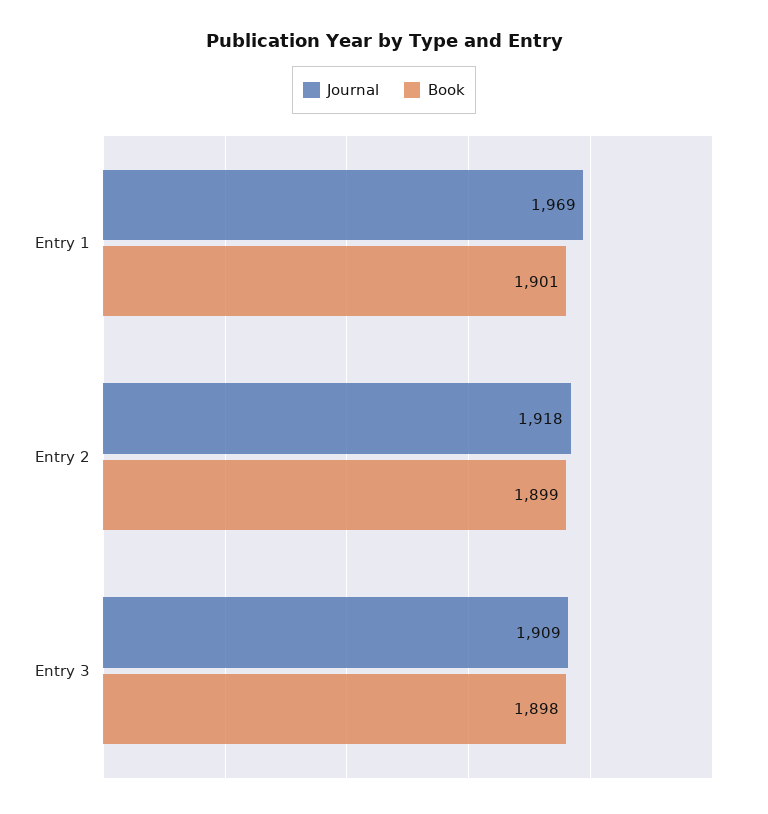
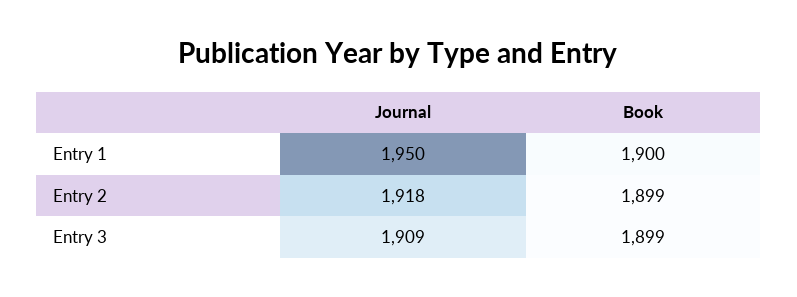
Journal, Entry 1: 1969 -> 1950
Book, Entry 1: 1901 -> 1900
Book, Entry 3: 1898 -> 1899

